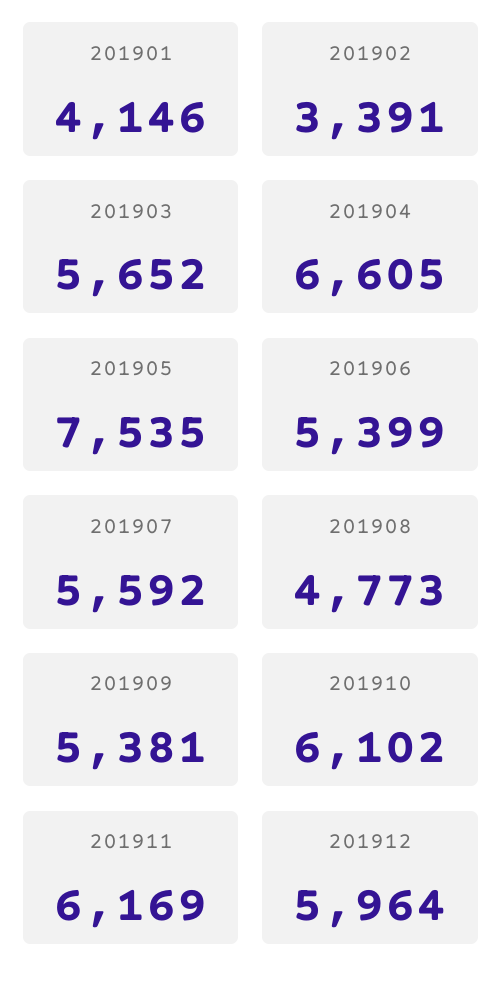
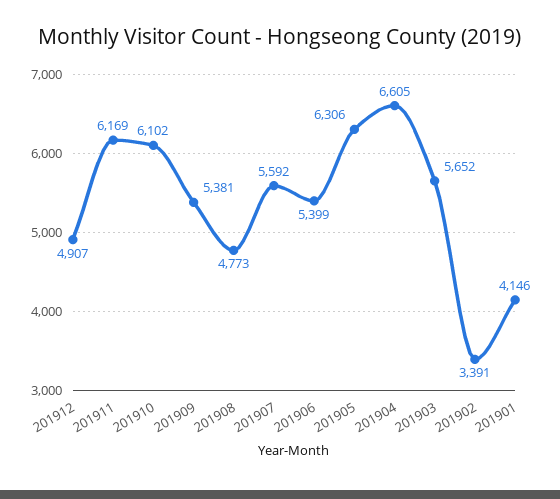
201905: 7535 -> 6306
201912: 5964 -> 4907

